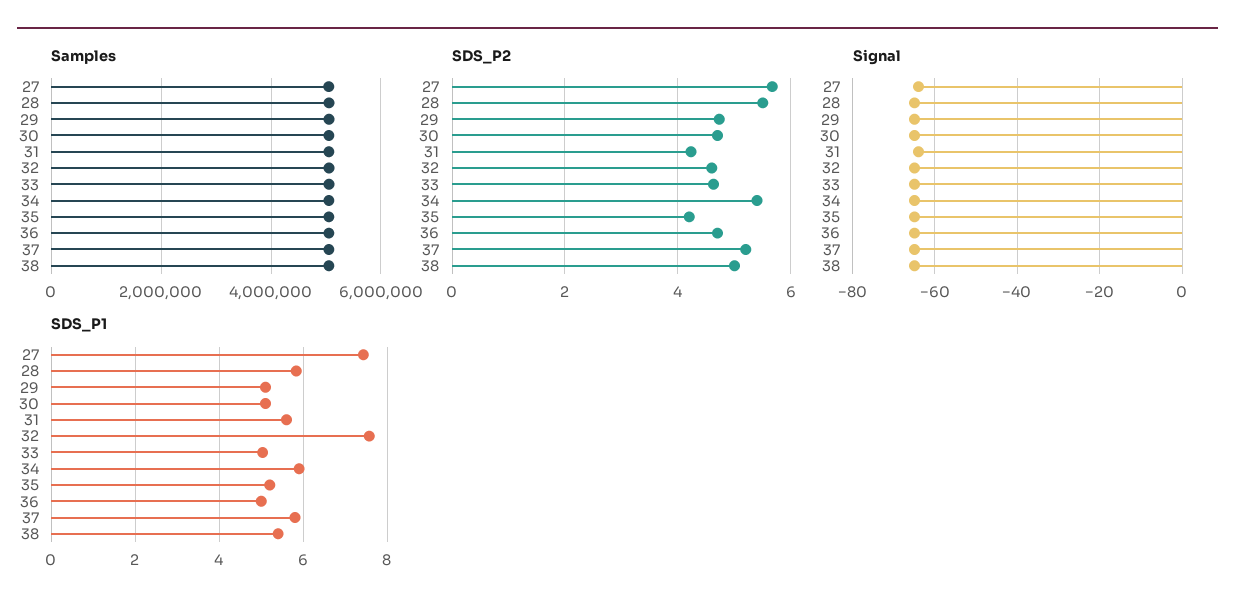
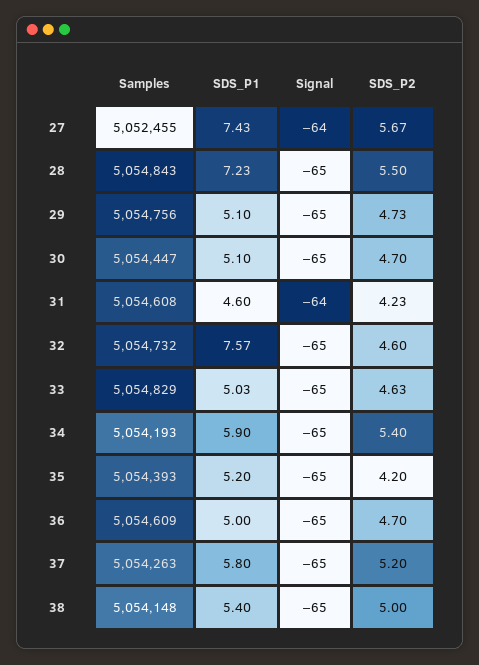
SDS_P1, 28: 5.8 -> 7.23
SDS_P1, 31: 5.6 -> 4.6

